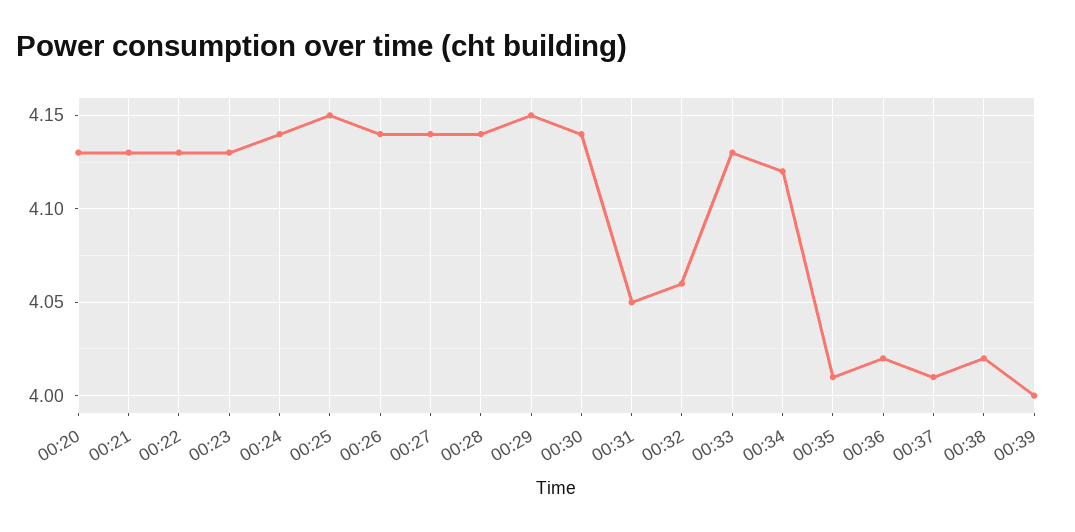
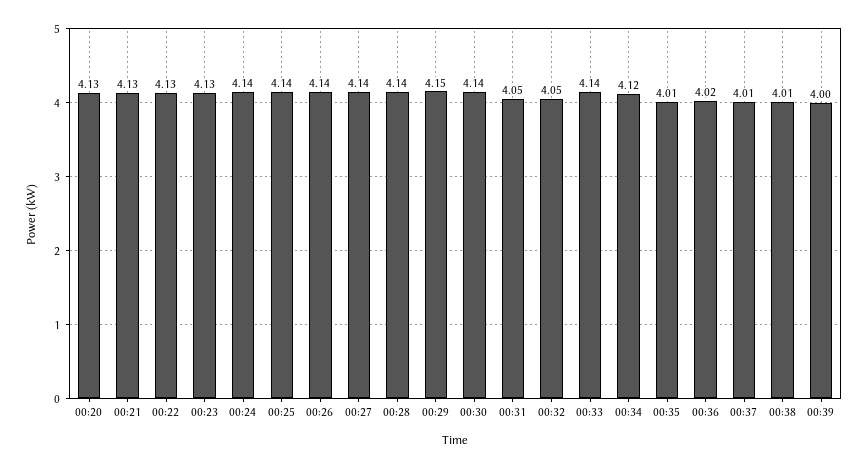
00:25: 4.15 -> 4.14
00:32: 4.06 -> 4.05
00:33: 4.13 -> 4.14
00:38: 4.02 -> 4.01

